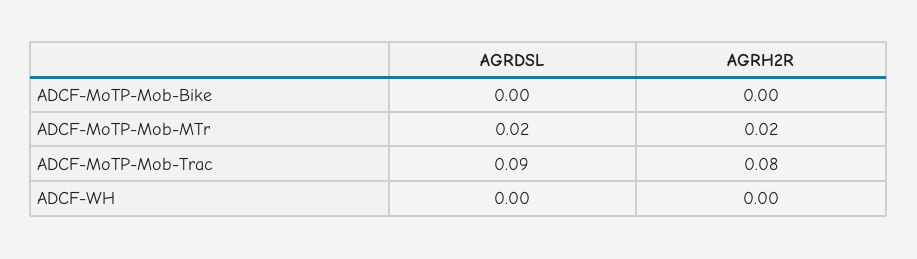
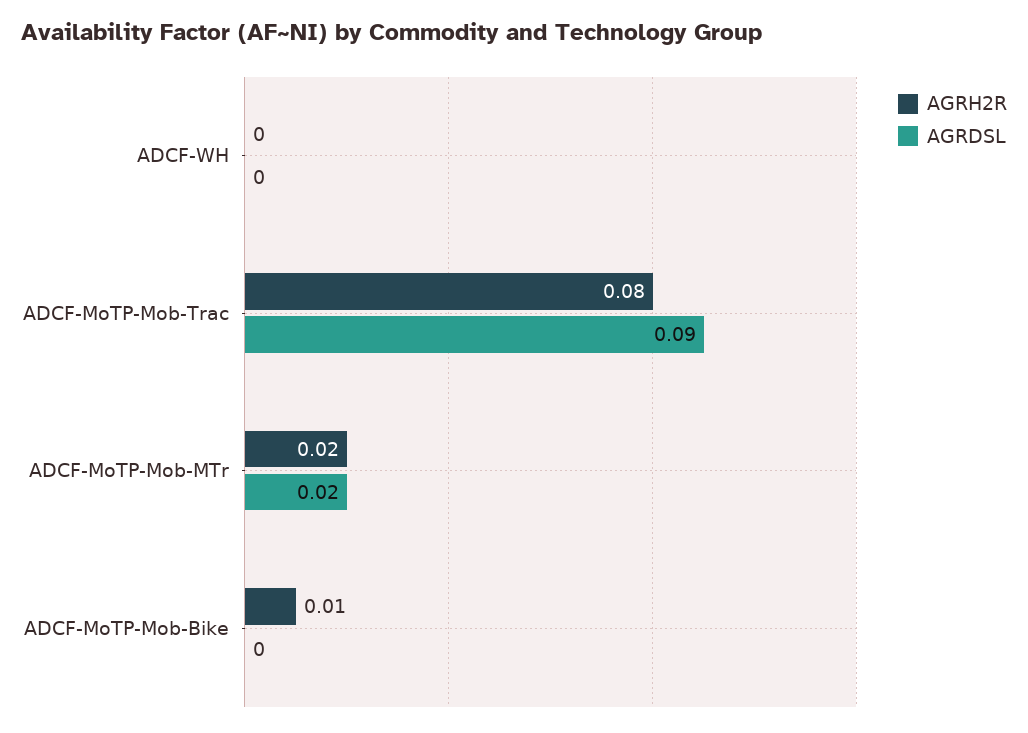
AGRH2R, ADCF-MoTP-Mob-Bike: 0 -> 0.01

